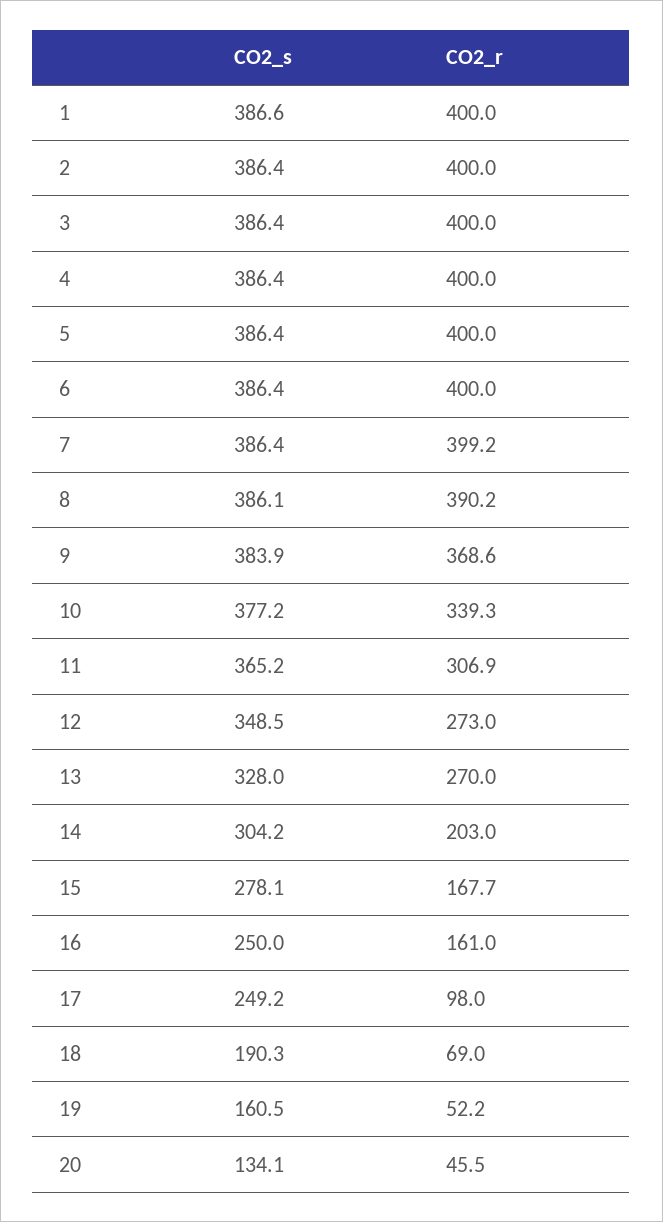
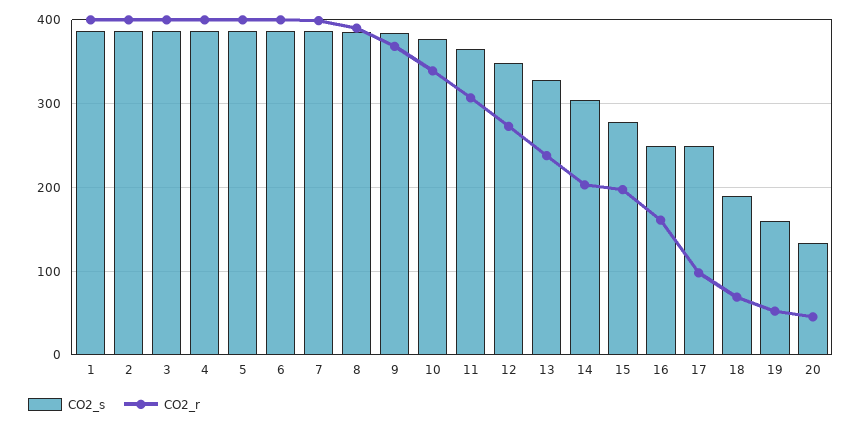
CO2_r, 13: 270 -> 240
CO2_r, 15: 167.7 -> 200

